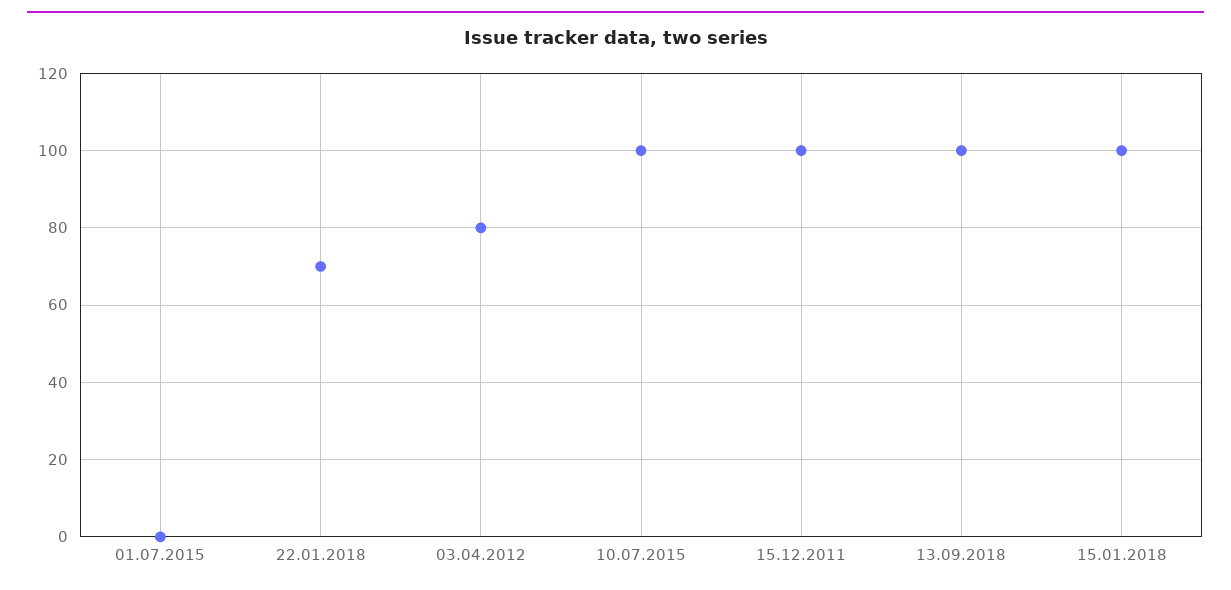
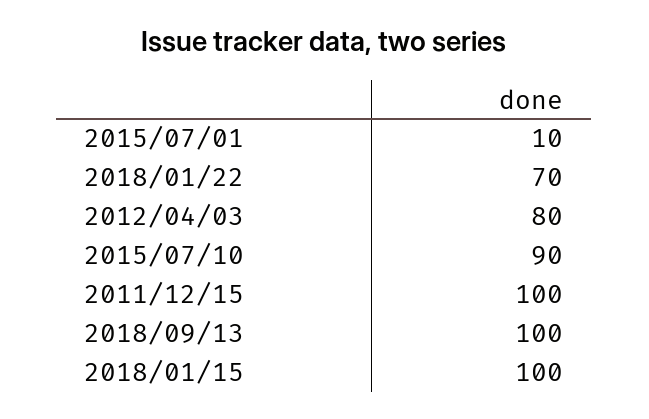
01.07.2015: 0 -> 10
10.07.2015: 100 -> 90

